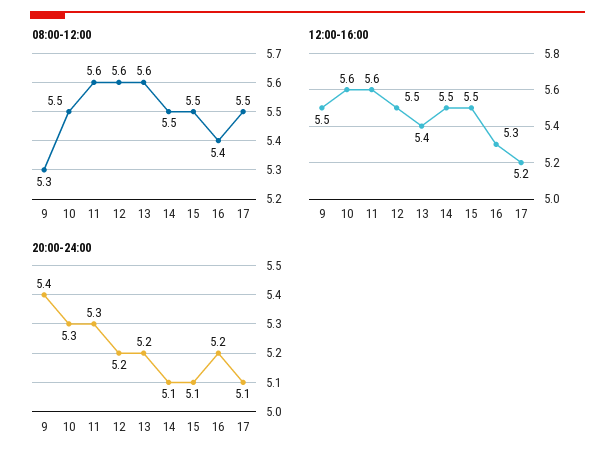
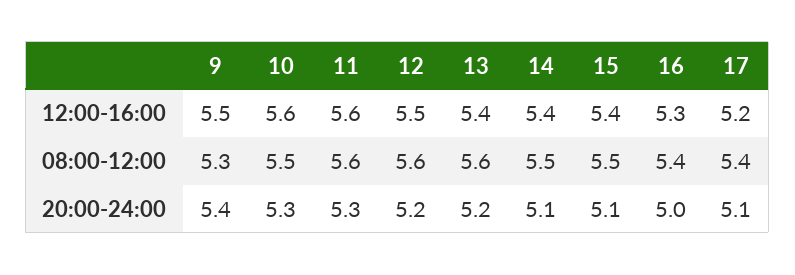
08:00-12:00, 17: 5.5 -> 5.4
12:00-16:00, 14: 5.5 -> 5.4
12:00-16:00, 15: 5.5 -> 5.4
20:00-24:00, 16: 5.2 -> 5

